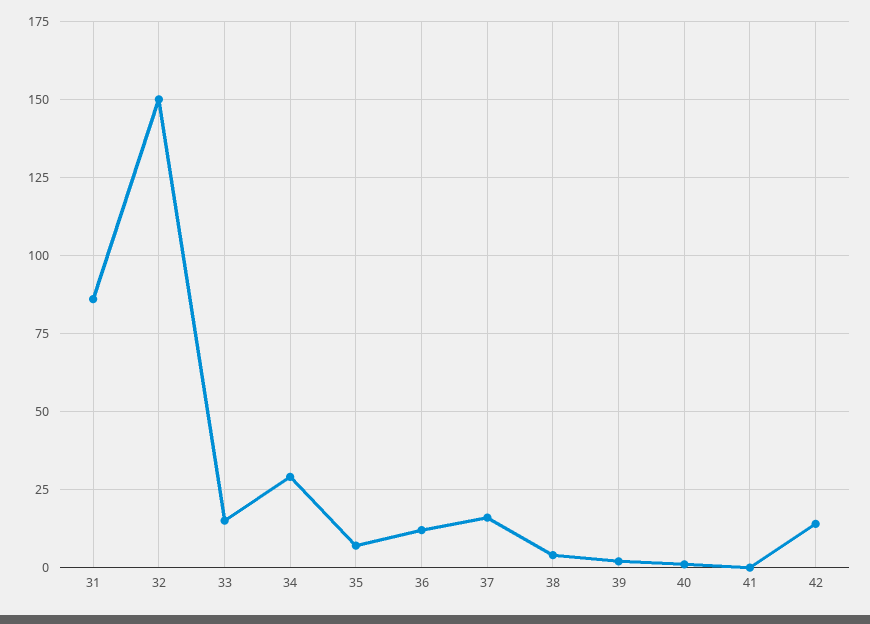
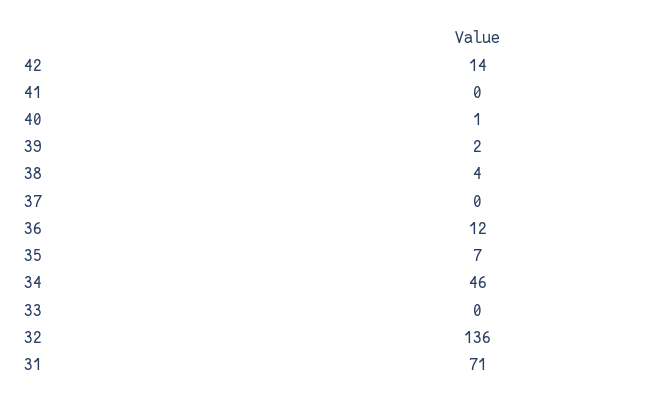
31: 85 -> 71
32: 150 -> 136
33: 15 -> 0
34: 30 -> 46
37: 15 -> 0

